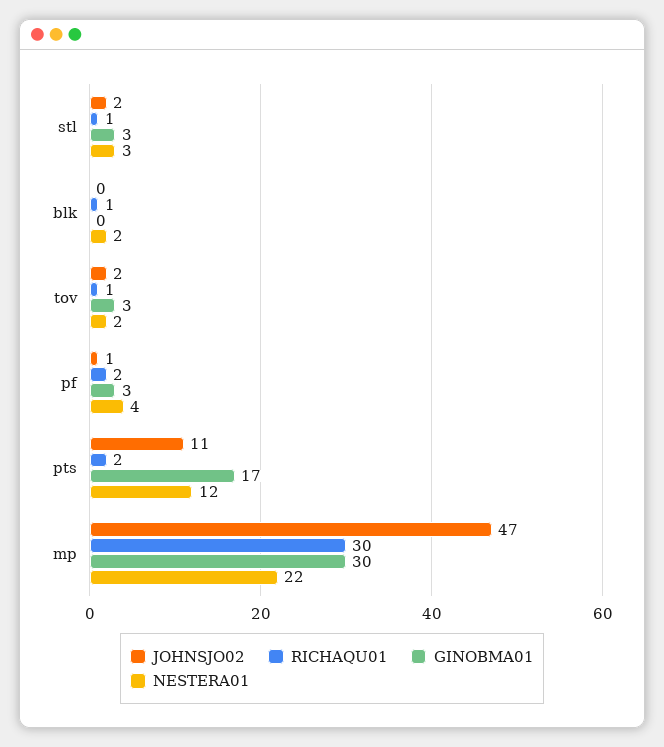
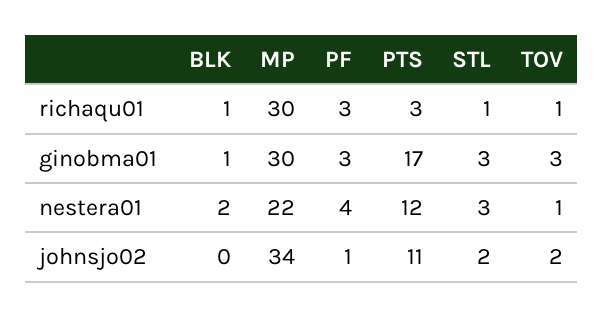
GINOBMA01, blk: 0 -> 1
NESTERA01, tov: 2 -> 1
RICHAQU01, pf: 2 -> 3
RICHAQU01, pts: 2 -> 3
JOHNSJO02, mp: 47 -> 34

